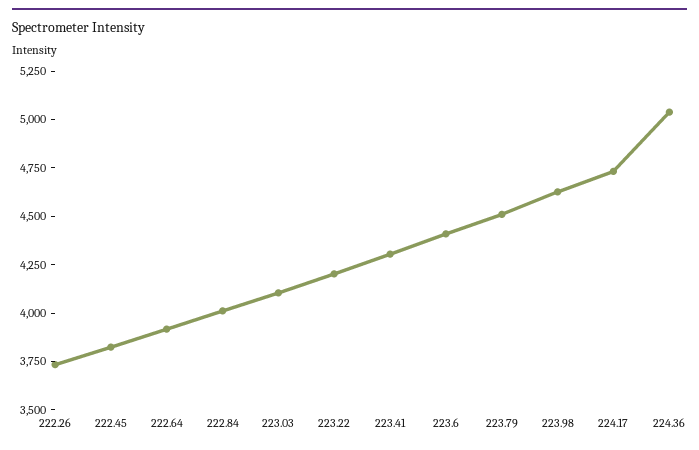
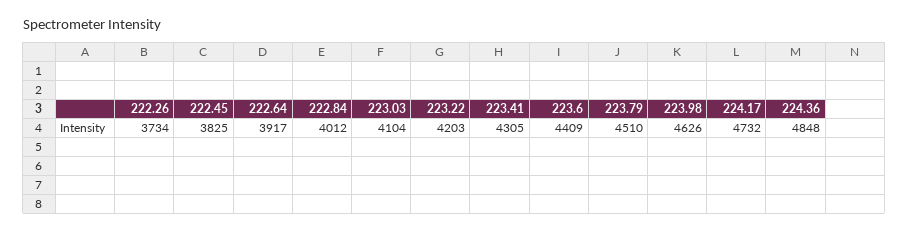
224.36: 5050 -> 4848

